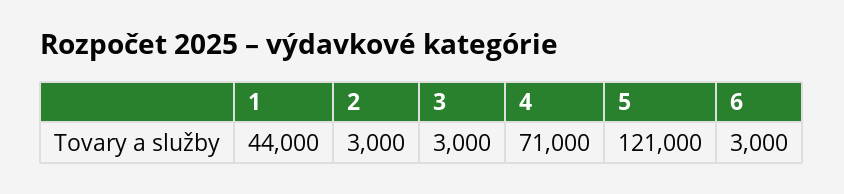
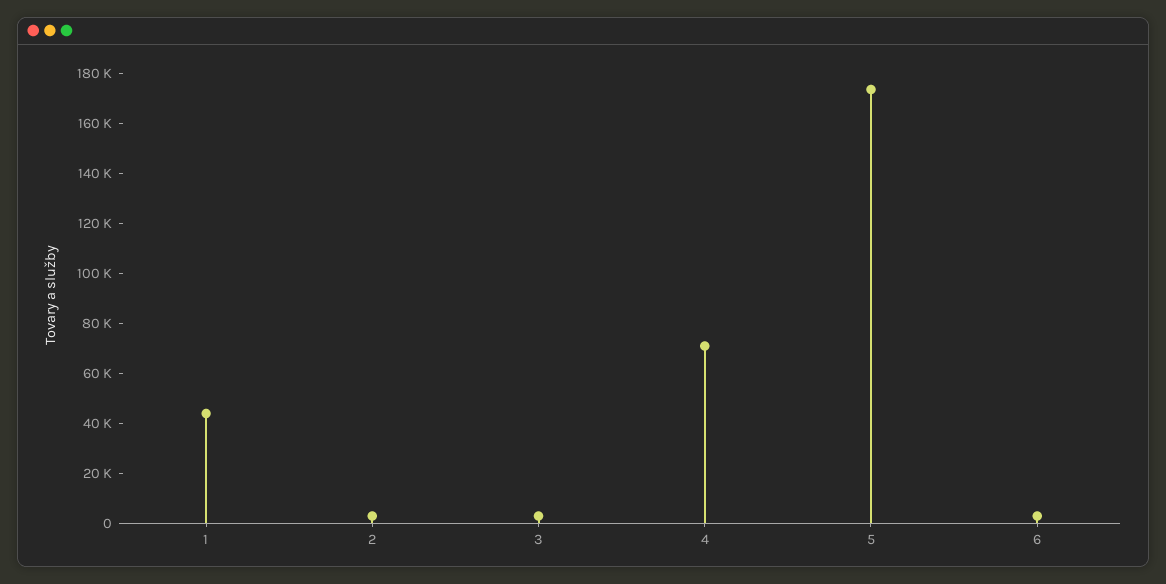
5: 121000 -> 175000

